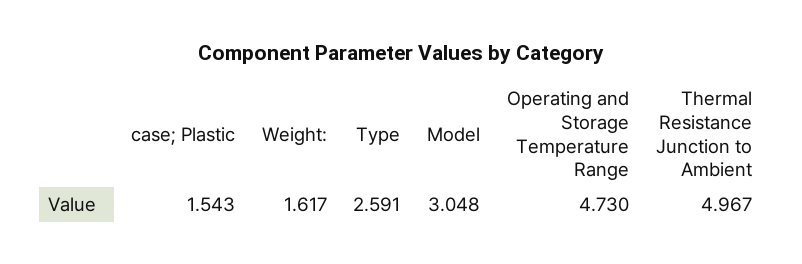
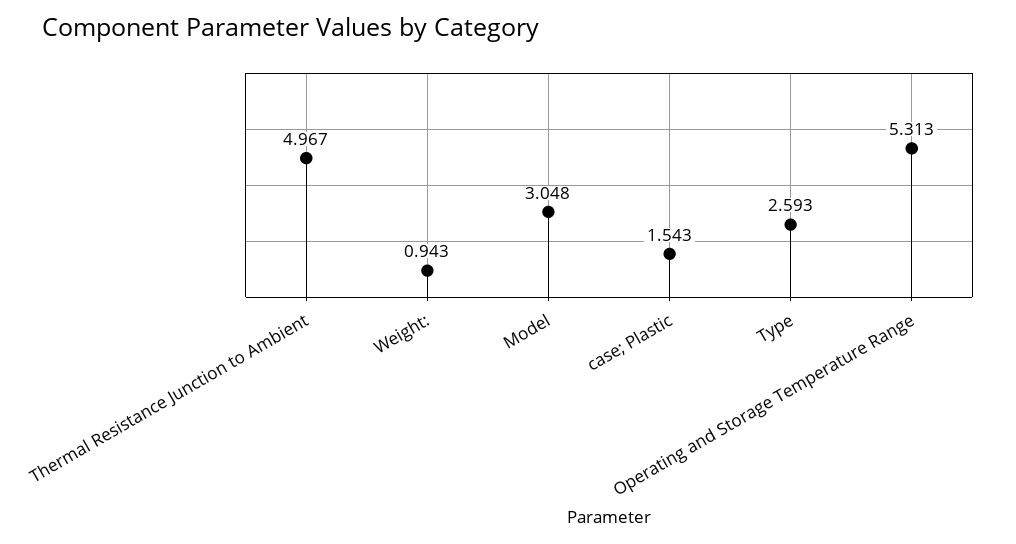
Weight:: 1.617 -> 0.943
Type: 2.591 -> 2.593
Operating and Storage Temperature Range: 4.73 -> 5.313

